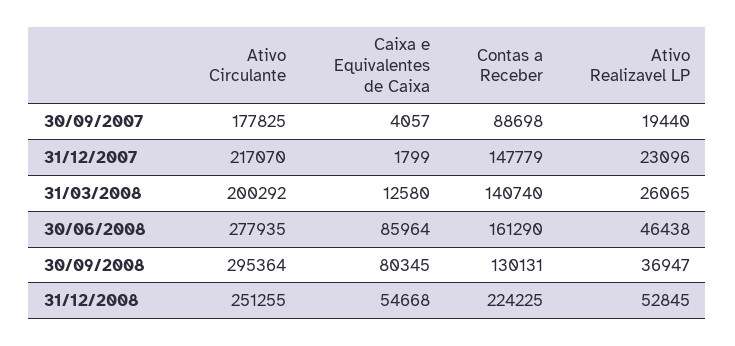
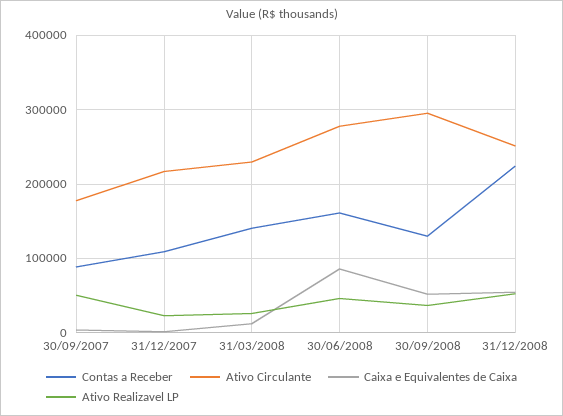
Ativo Realizavel LP, 30/09/2007: 19440 -> 50000
Contas a Receber, 31/12/2007: 147779 -> 110000
Ativo Circulante, 31/03/2008: 200292 -> 230000
Caixa e Equivalentes de Caixa, 30/09/2008: 80345 -> 50000

